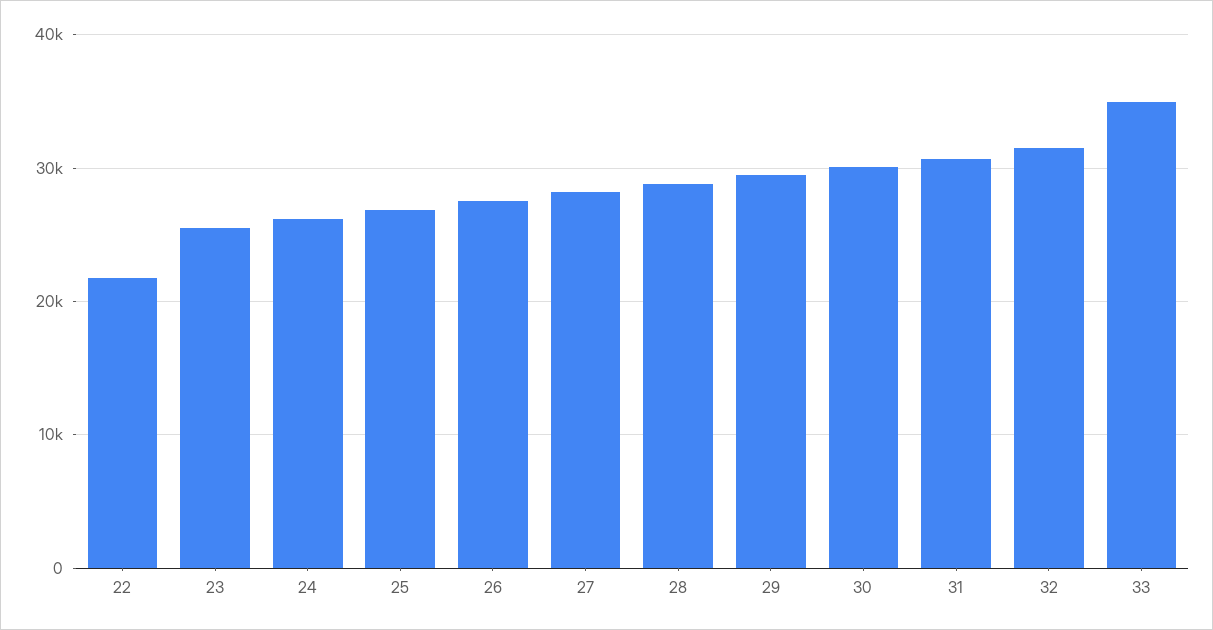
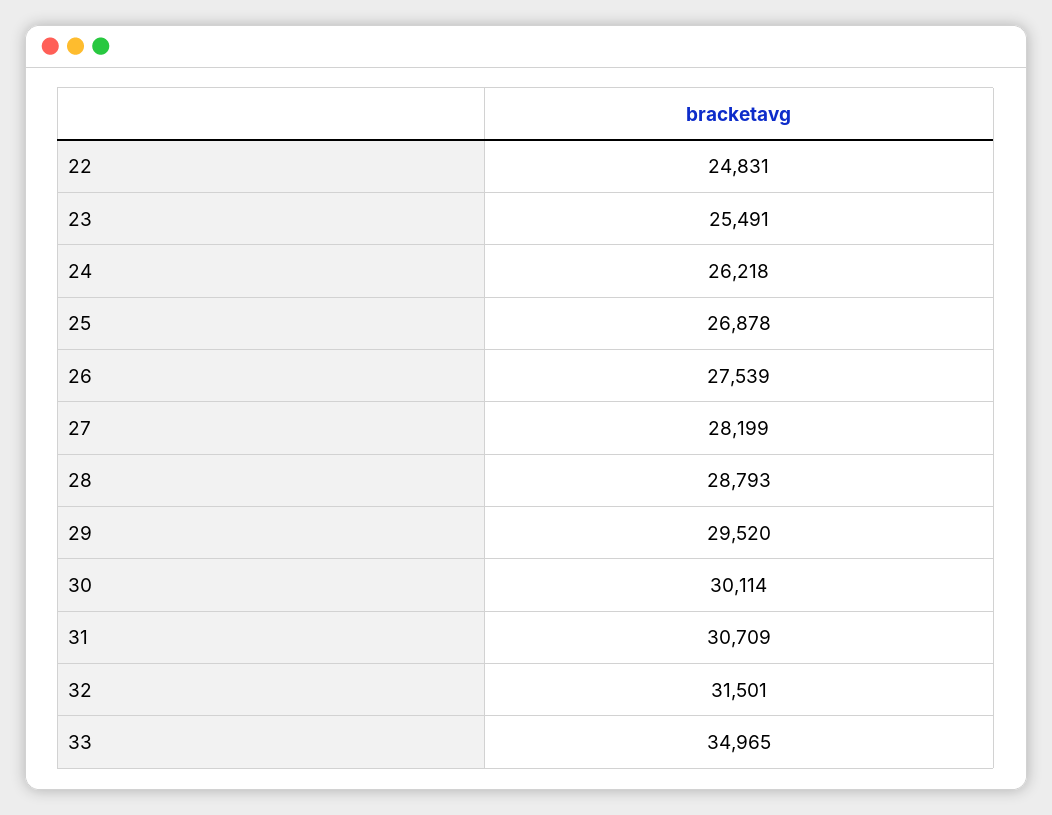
22: 22000 -> 24831

